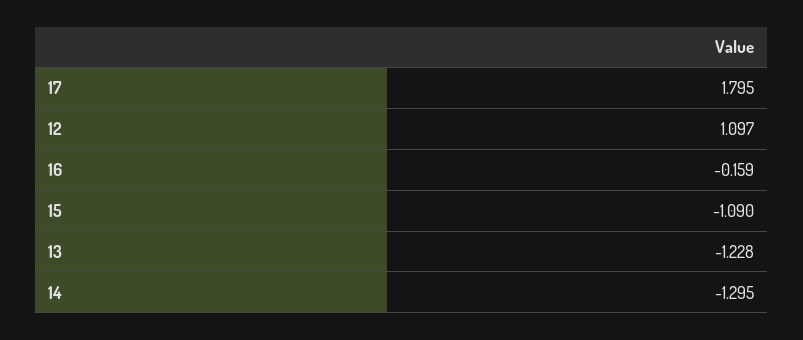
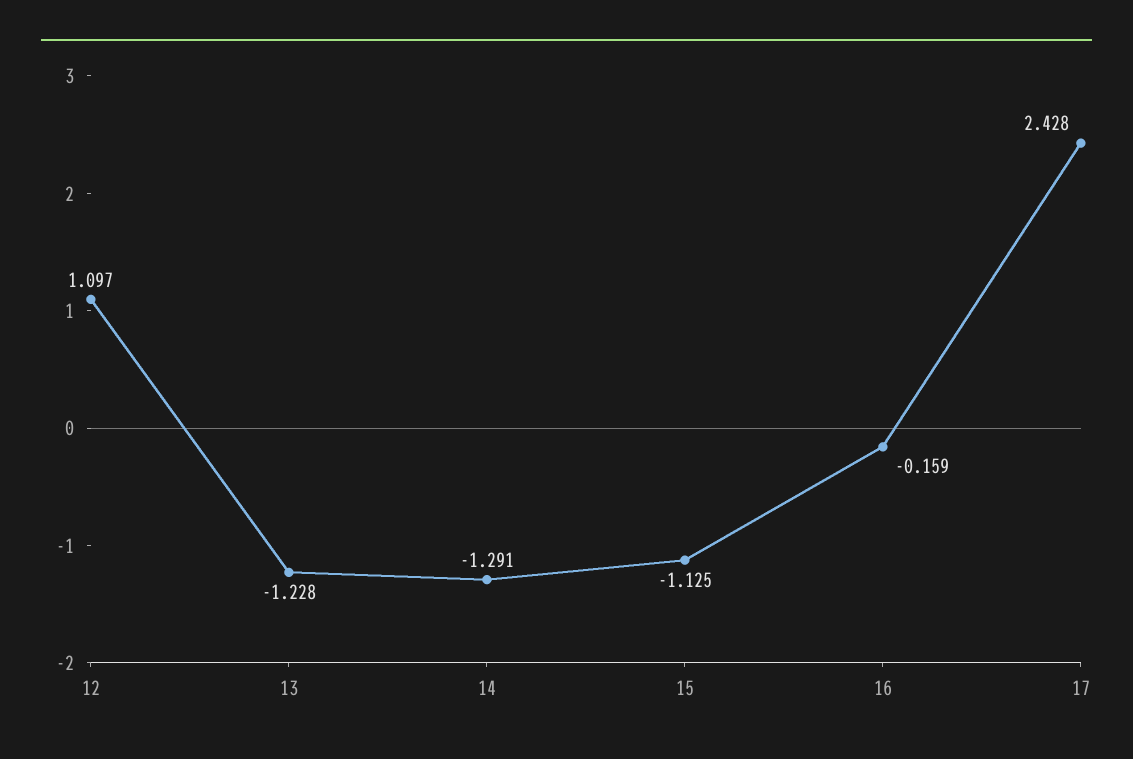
17: 1.795 -> 2.428
15: -1.09 -> -1.125
14: -1.295 -> -1.291

